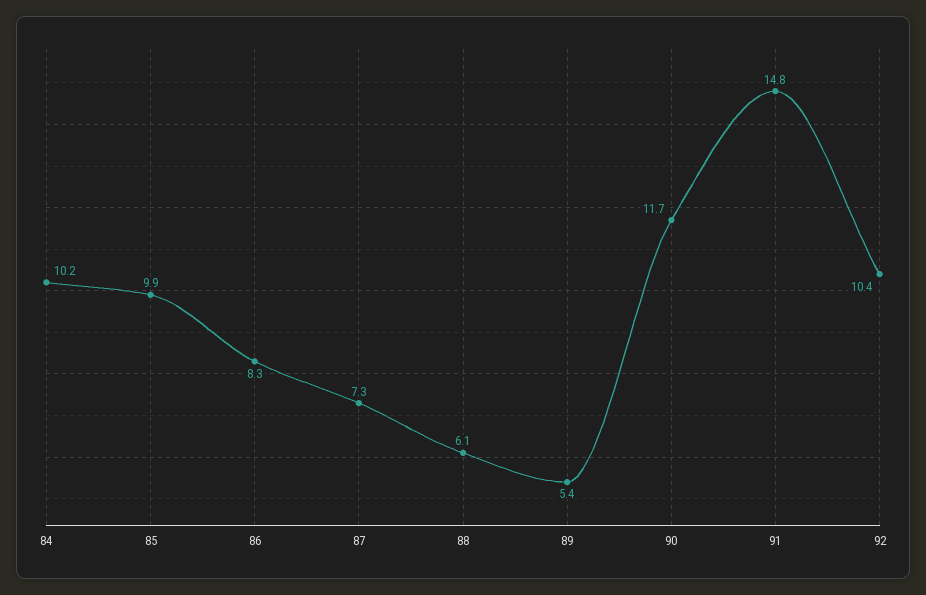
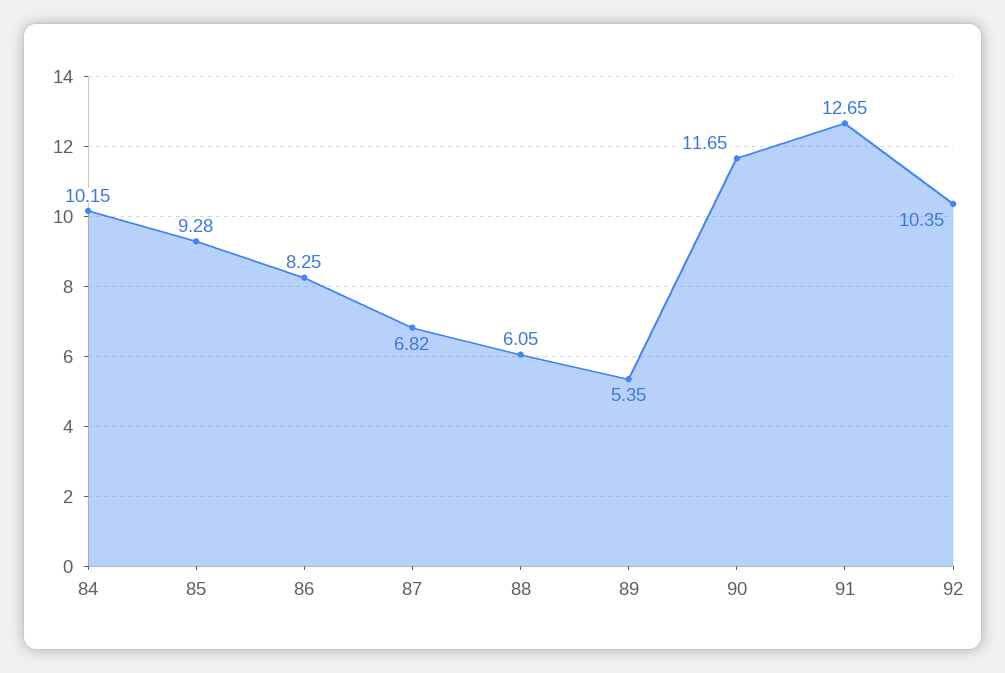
85: 9.9 -> 9.28
87: 7.3 -> 6.82
91: 14.8 -> 12.65

